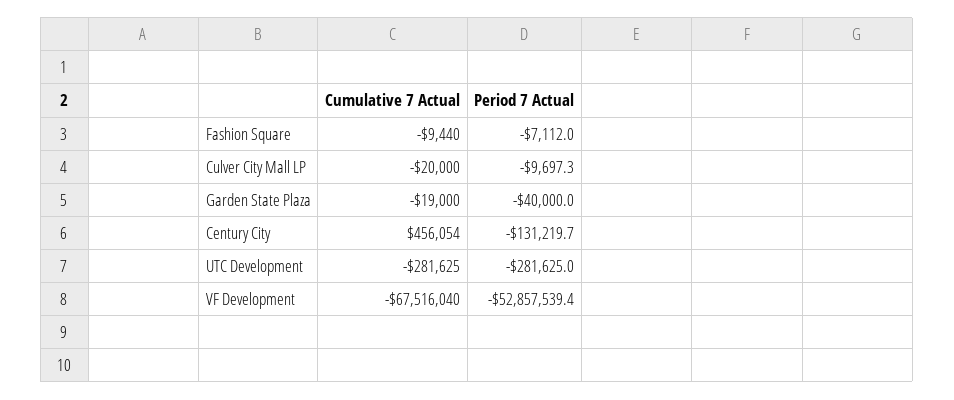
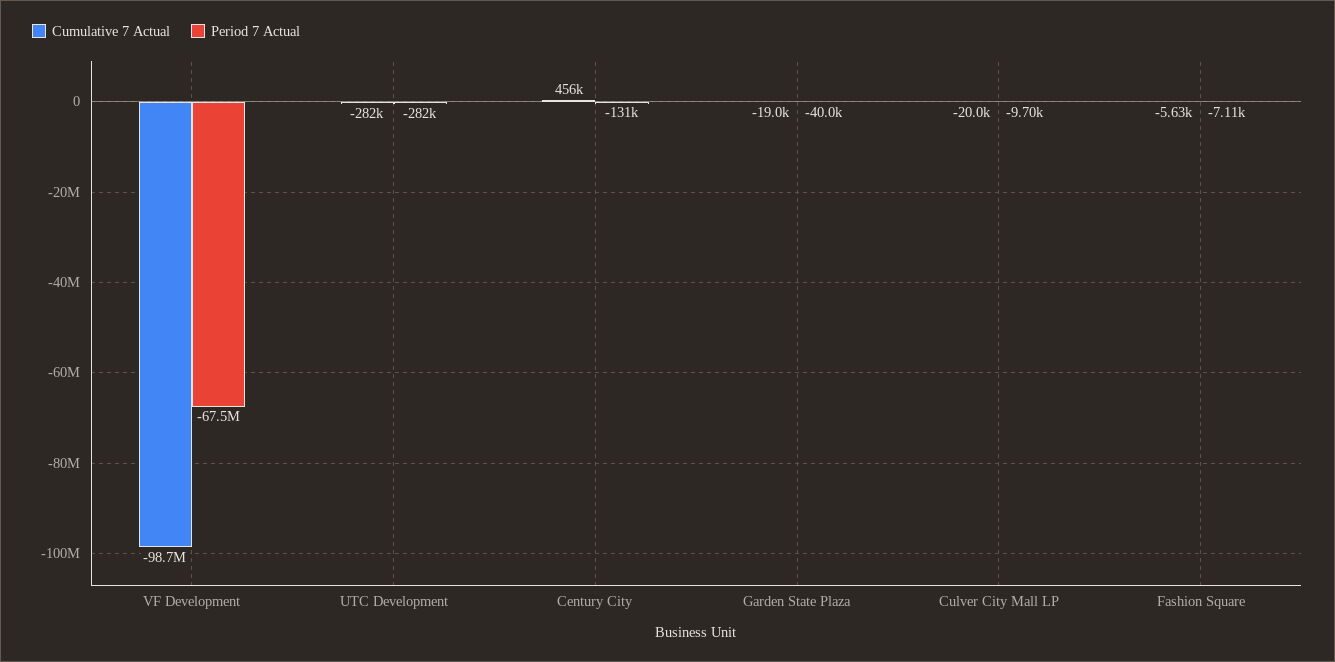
Cumulative 7 Actual, Fashion Square: -9440 -> -5630
Cumulative 7 Actual, VF Development: -67516040 -> -98700000
Period 7 Actual, VF Development: -52857539.4 -> -67500000

